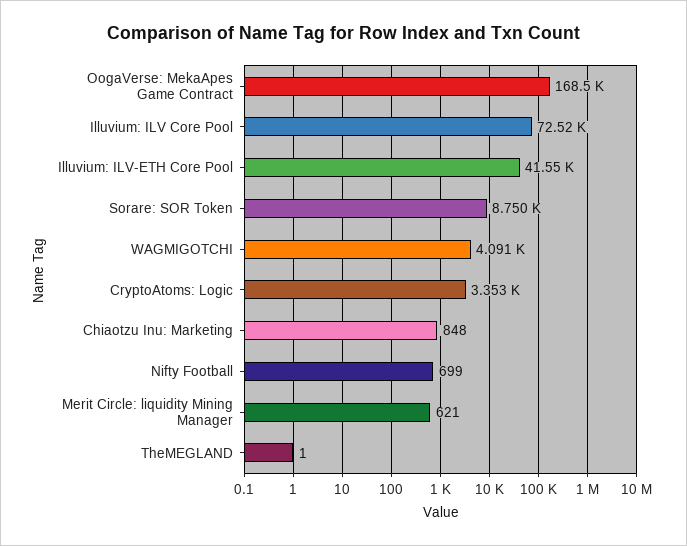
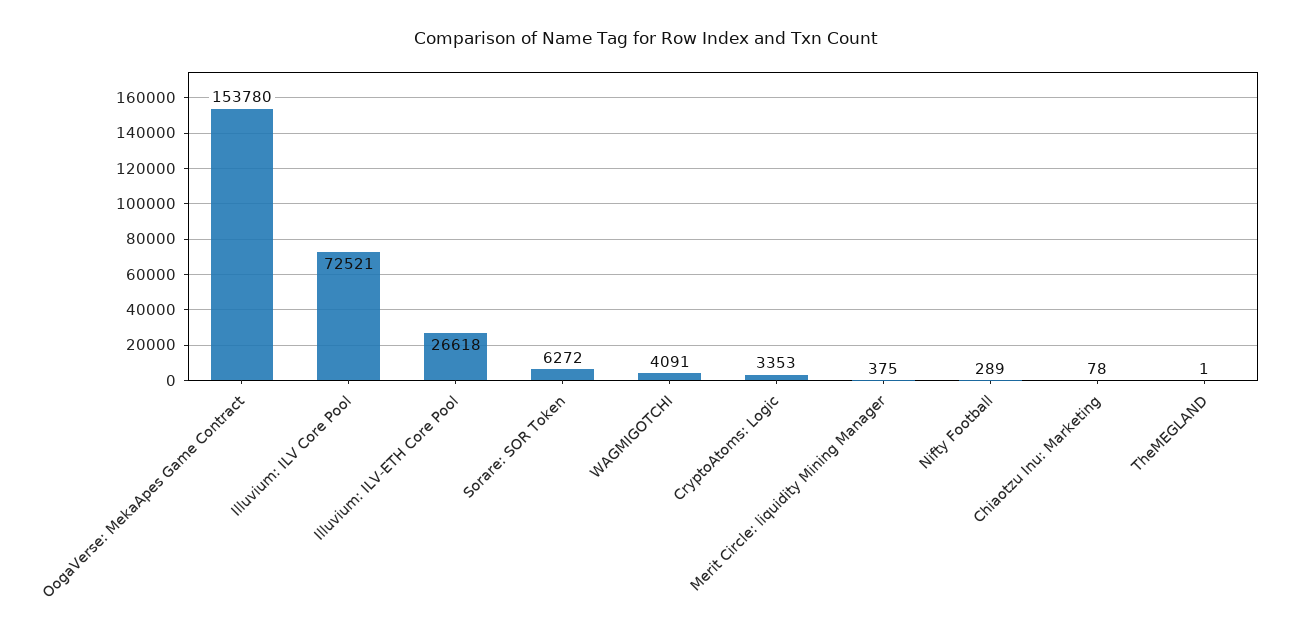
OogaVerse: MekaApes Game Contract: 168500 -> 153780
Illuvium: ILV-ETH Core Pool: 41550 -> 26618
Sorare: SOR Token: 8750 -> 6272
Chiaotzu Inu: Marketing: 848 -> 78
Nifty Football: 699 -> 289
Merit Circle: liquidity Mining Manager: 621 -> 375

